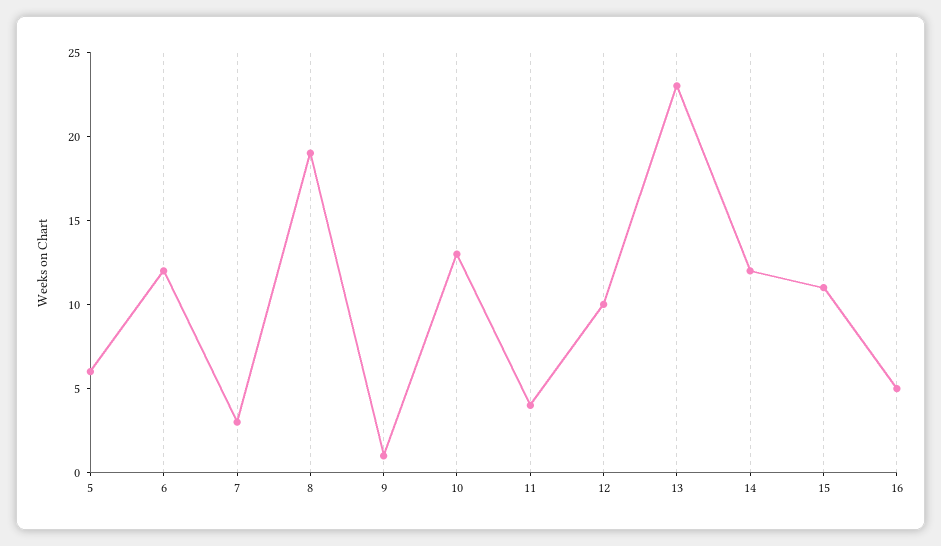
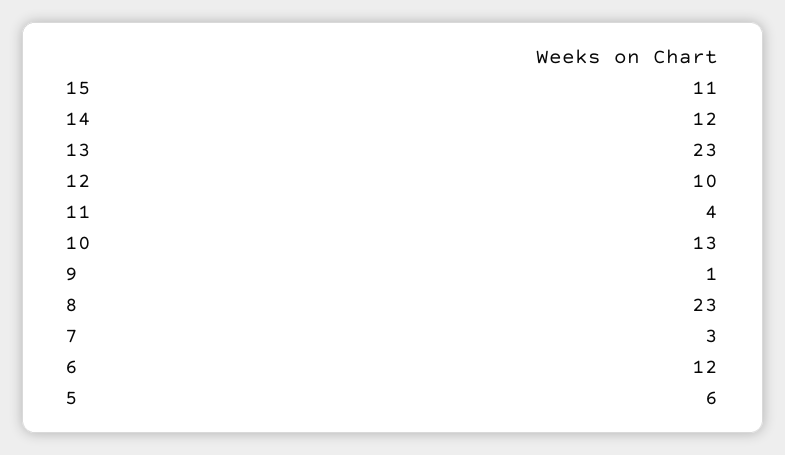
8: 19 -> 23
16: 5 -> none

